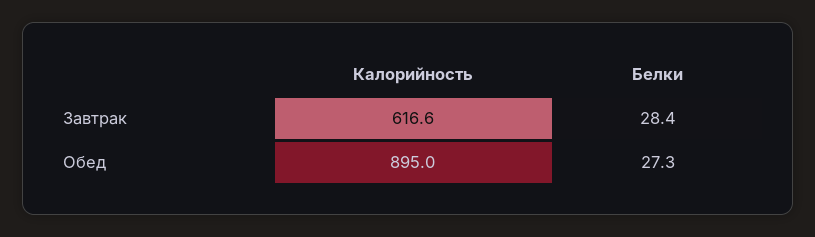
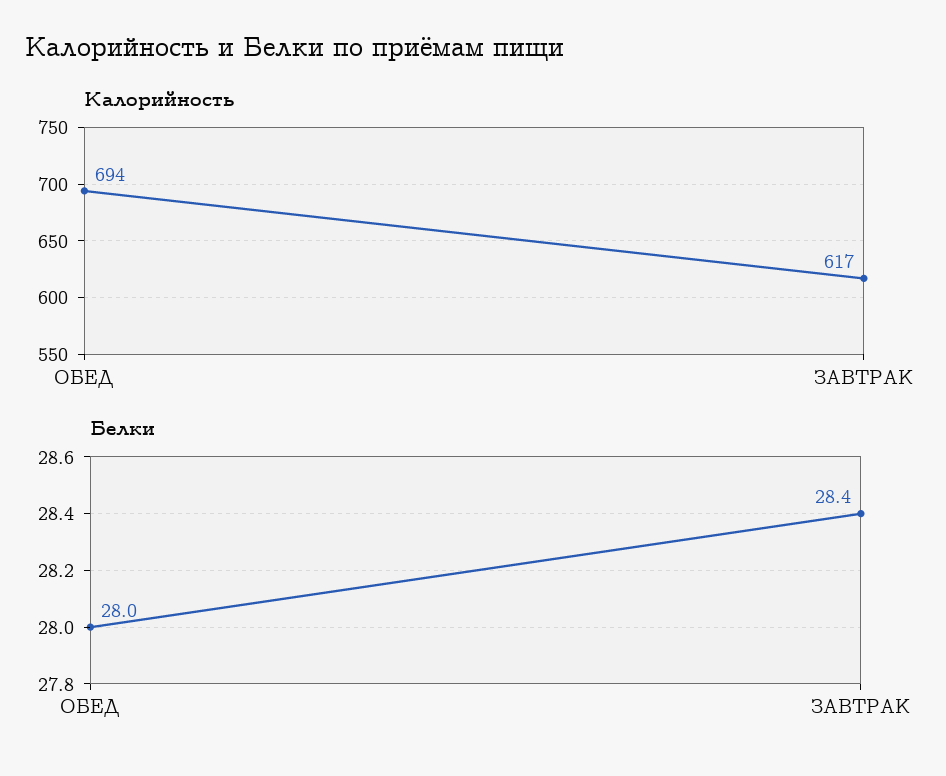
Калорийность, Обед: 895 -> 694
Белки, Обед: 27.3 -> 28

